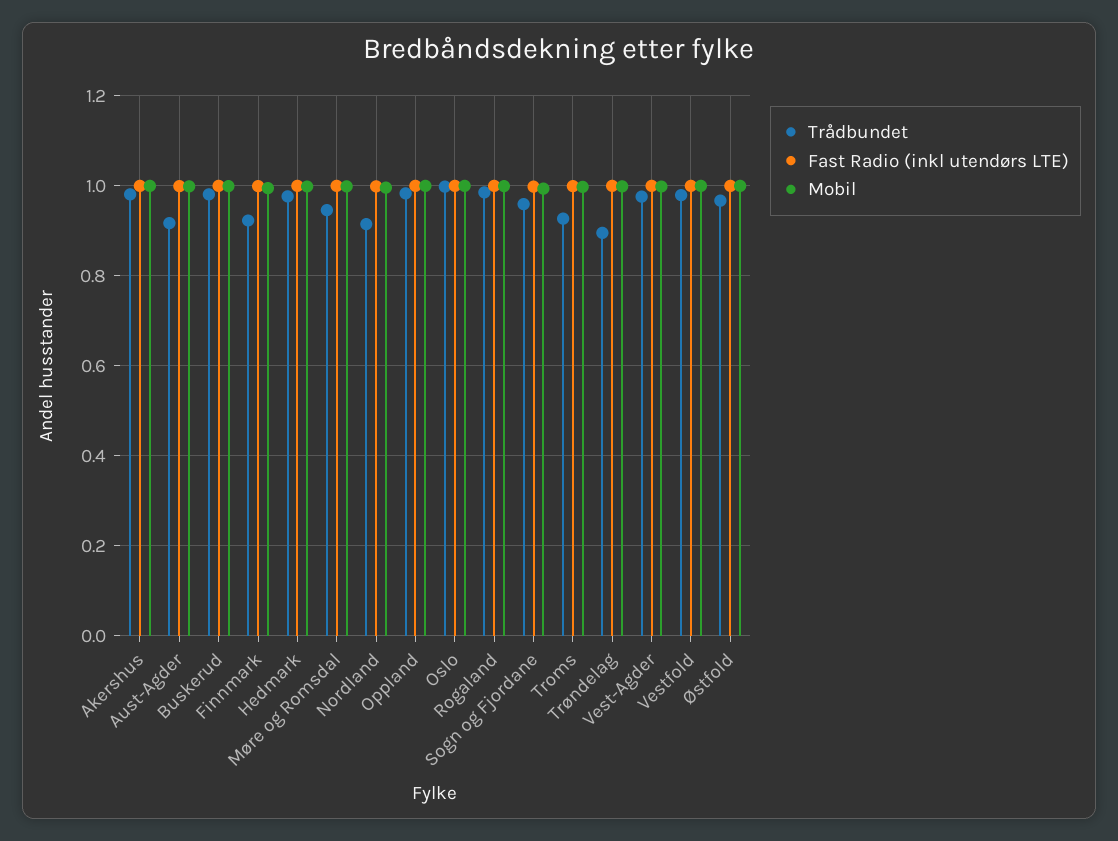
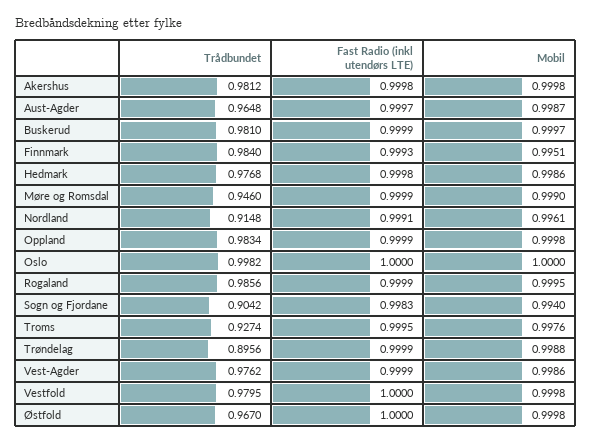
Trådbundet, Aust-Agder: 0.92 -> 0.9648
Trådbundet, Finnmark: 0.92 -> 0.984
Trådbundet, Sogn og Fjordane: 0.96 -> 0.9042

